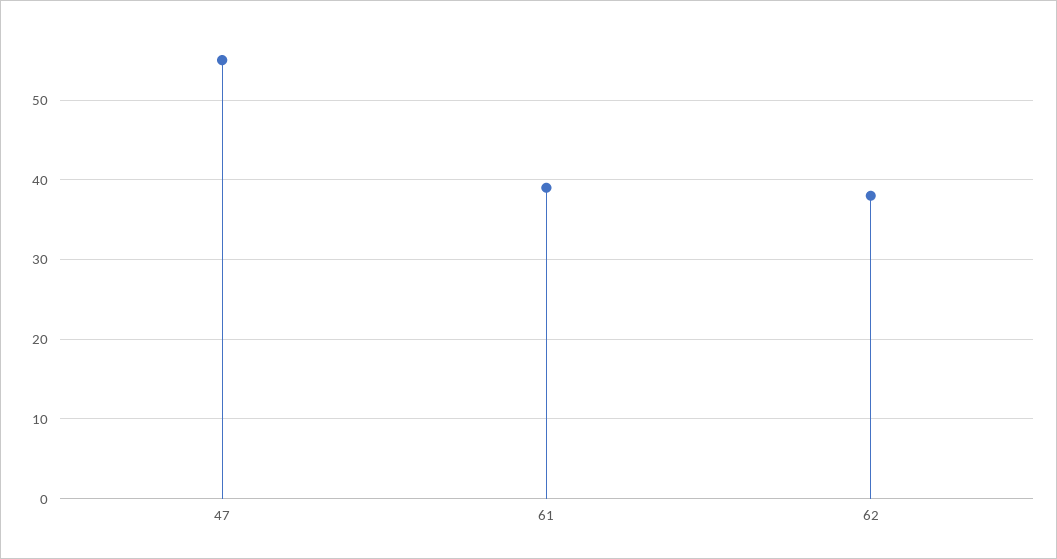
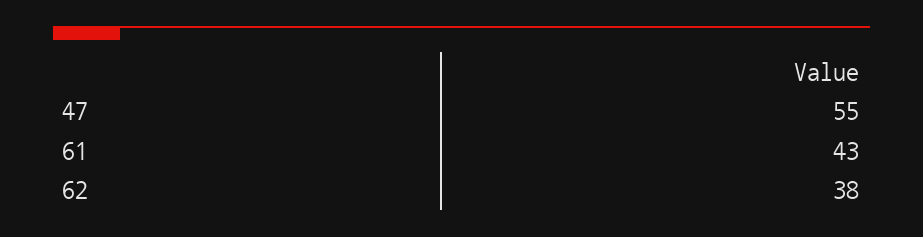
61: 39 -> 43

